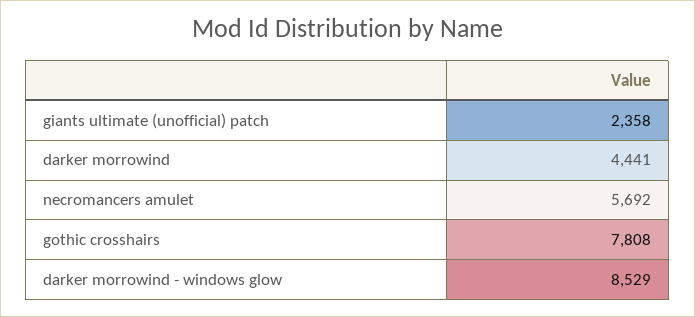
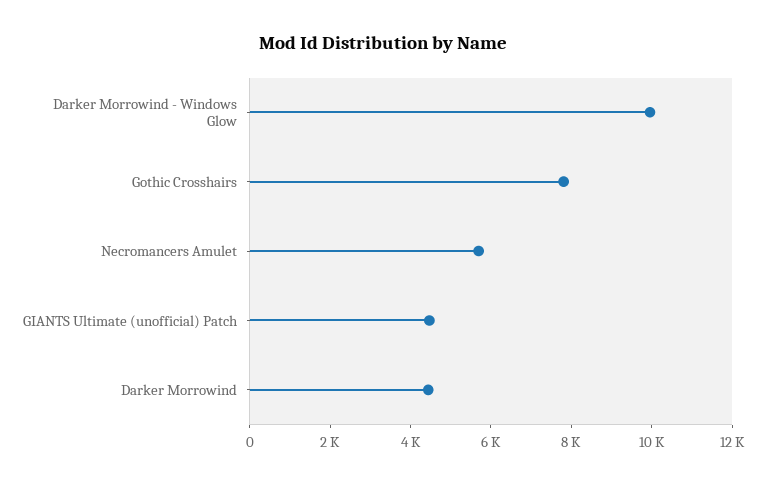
giants ultimate (unofficial) patch: 2358 -> 4500
darker morrowind - windows glow: 8529 -> 10000

